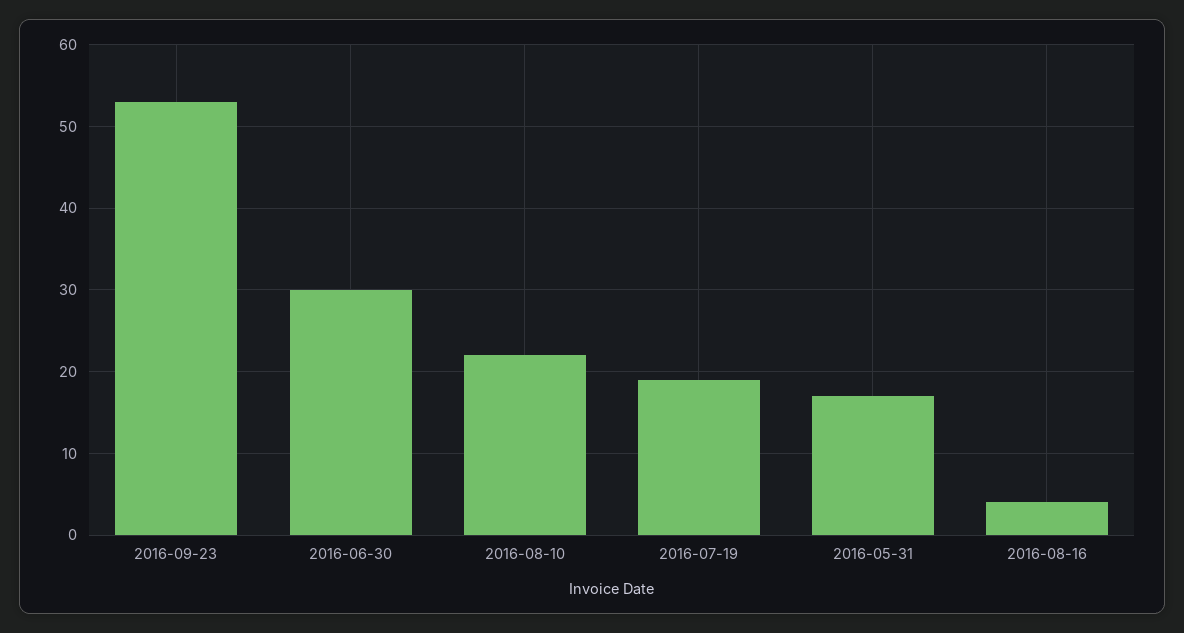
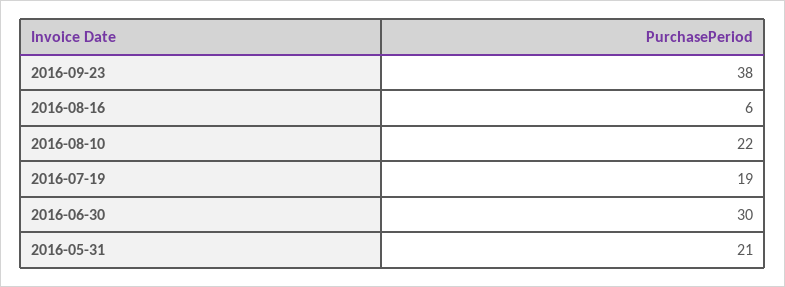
2016-09-23: 53 -> 38
2016-05-31: 17 -> 21
2016-08-16: 4 -> 6

